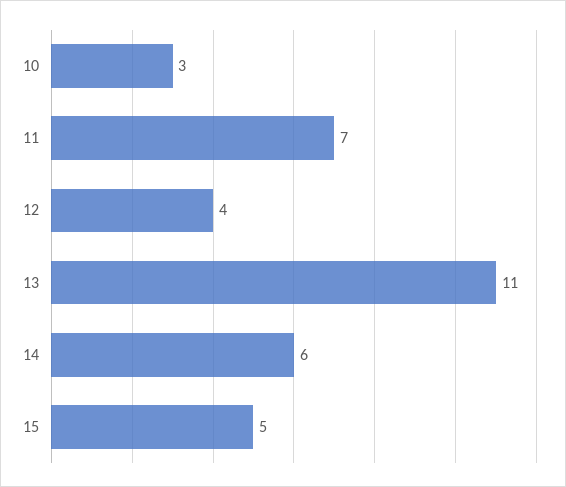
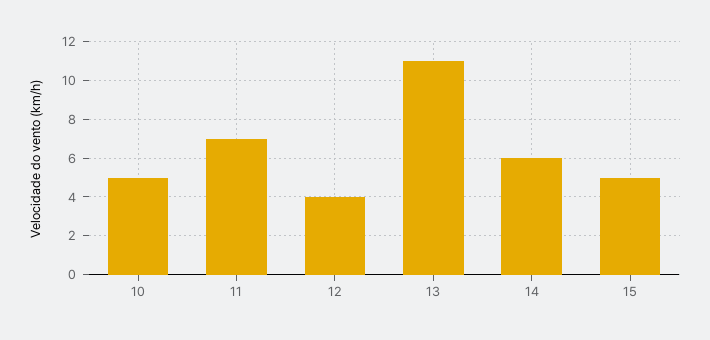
10: 3 -> 5

